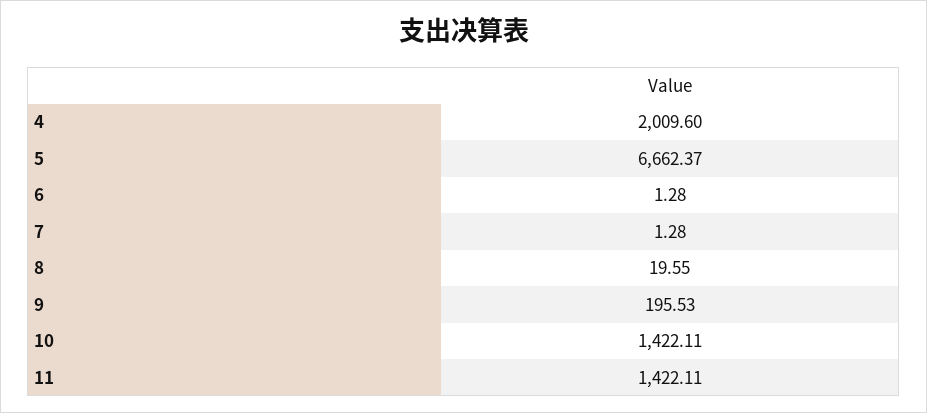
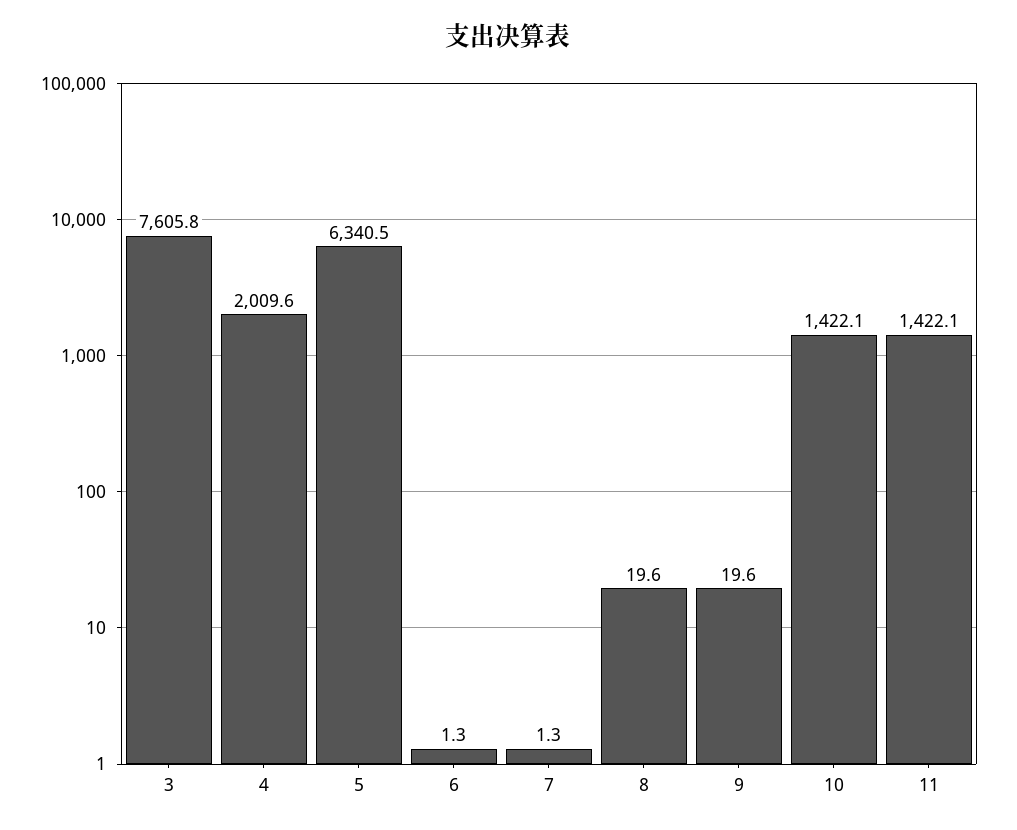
5: 6662.37 -> 6340.5
9: 195.53 -> 19.6
3: none -> 7605.8

